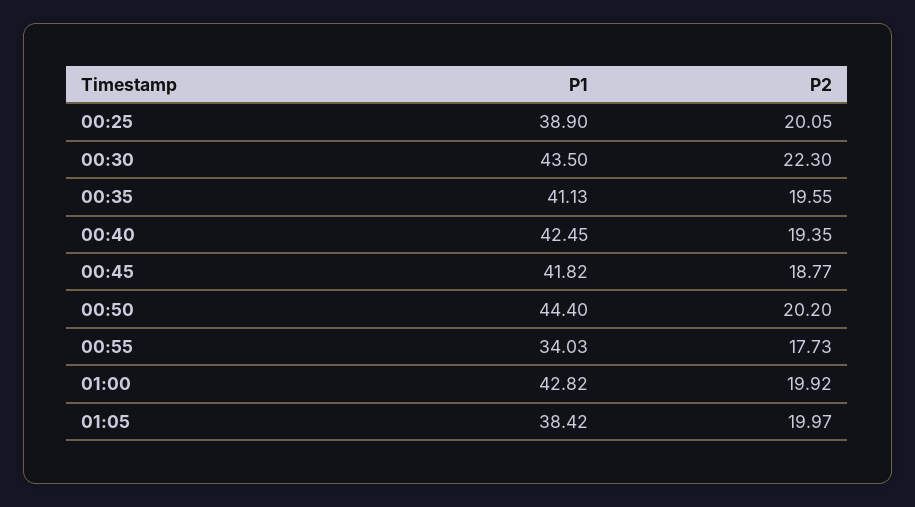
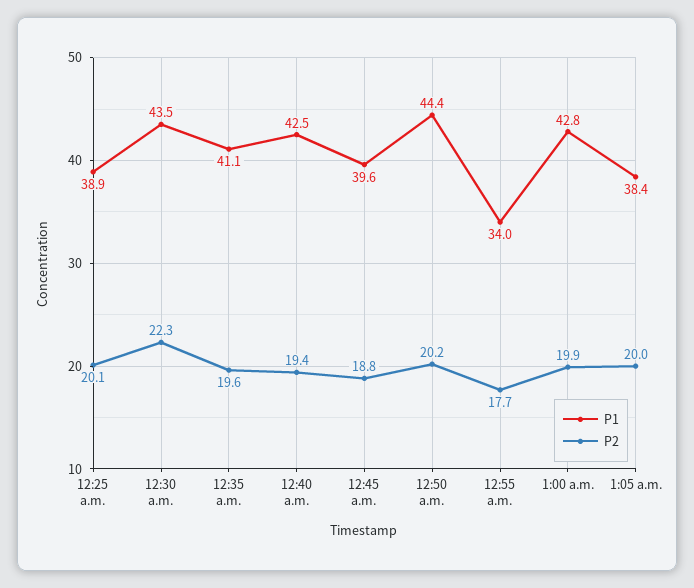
P1, 00:45: 41.82 -> 39.6

